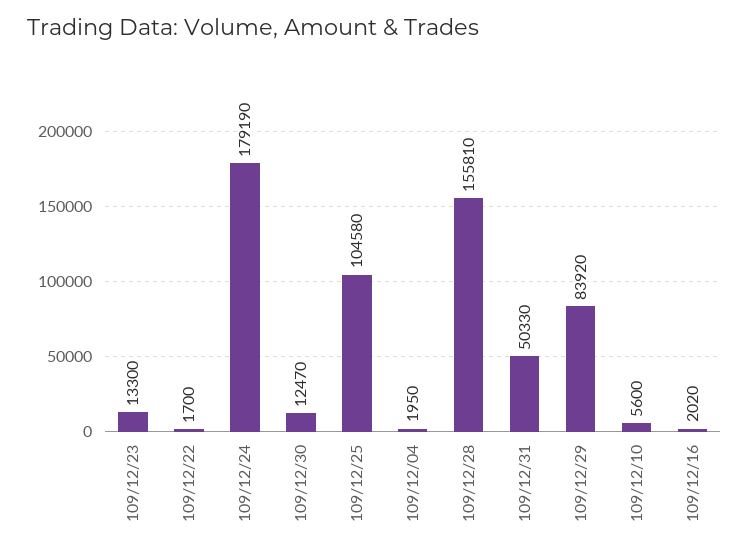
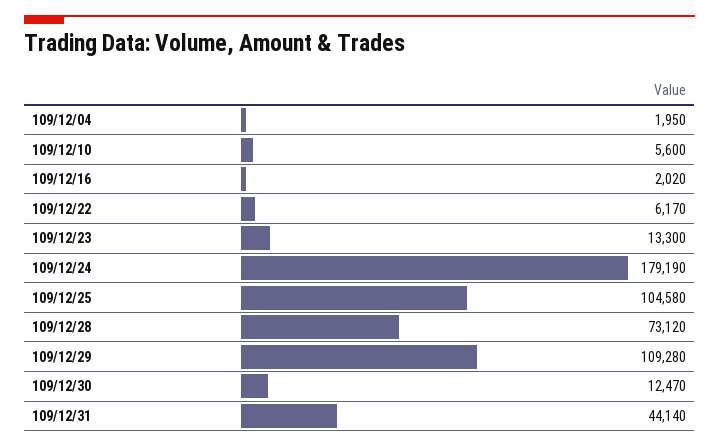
109/12/22: 1700 -> 6170
109/12/28: 155810 -> 73120
109/12/31: 50330 -> 44140
109/12/29: 83920 -> 109280

